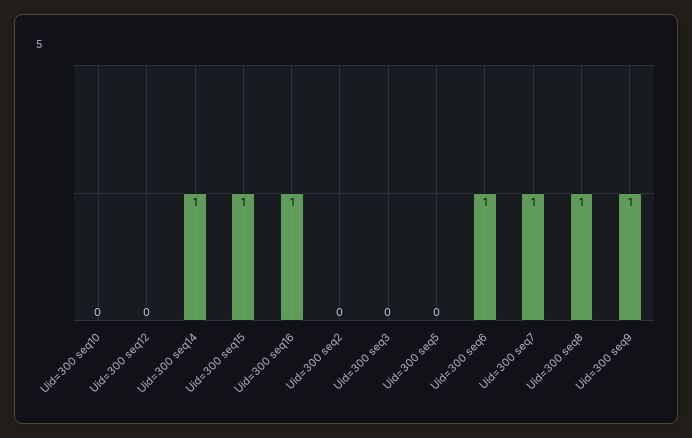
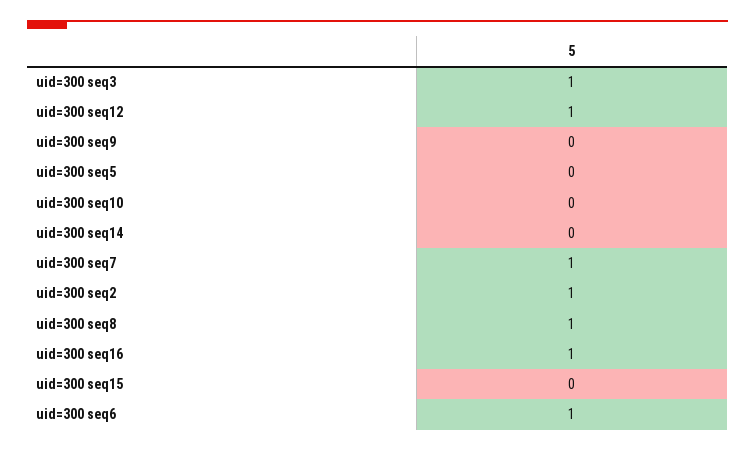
Uid=300 seq12: 0 -> 1
Uid=300 seq14: 1 -> 0
Uid=300 seq15: 1 -> 0
Uid=300 seq2: 0 -> 1
Uid=300 seq3: 0 -> 1
Uid=300 seq9: 1 -> 0

